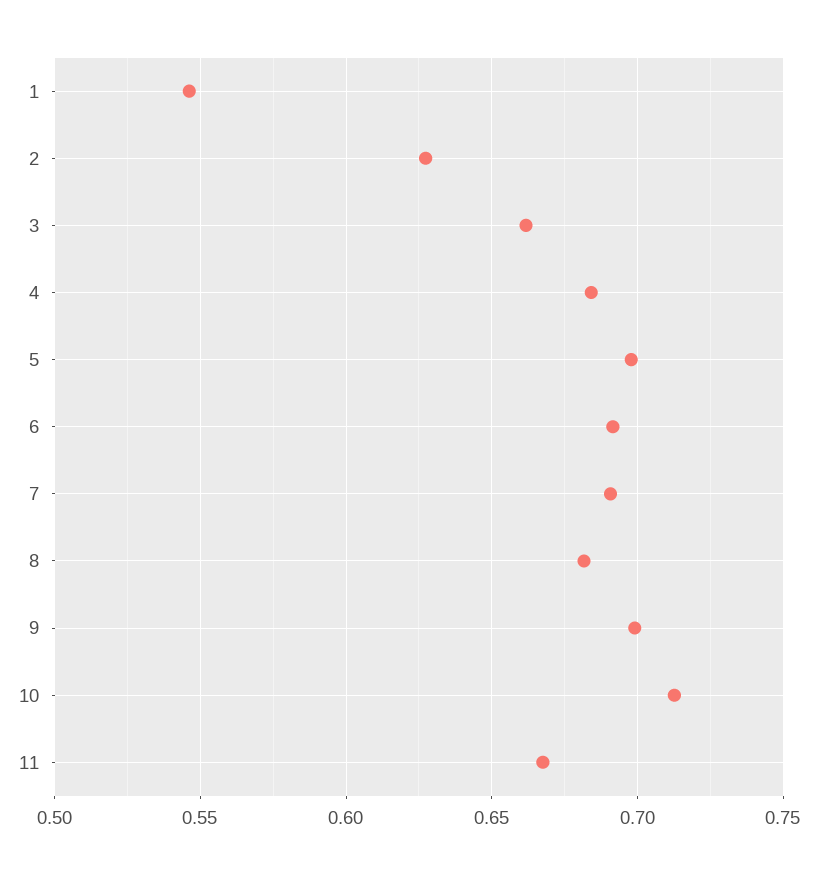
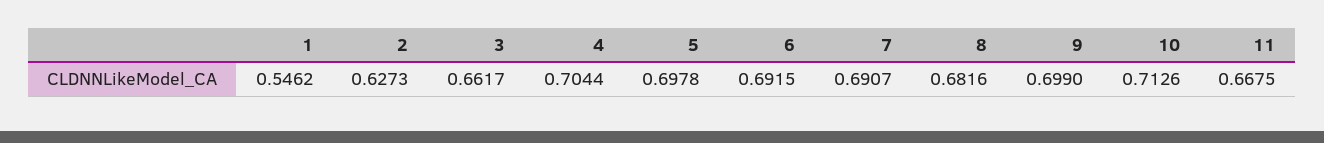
4: 0.685 -> 0.7044

